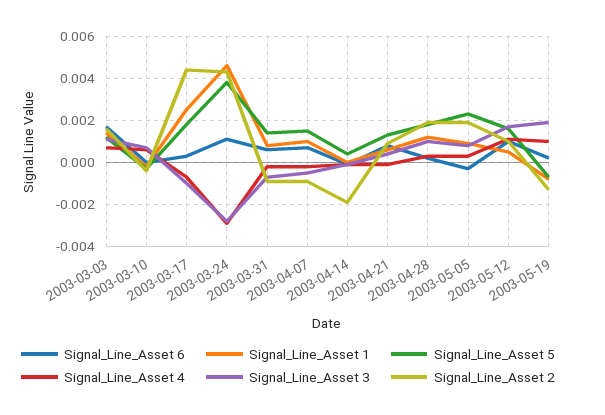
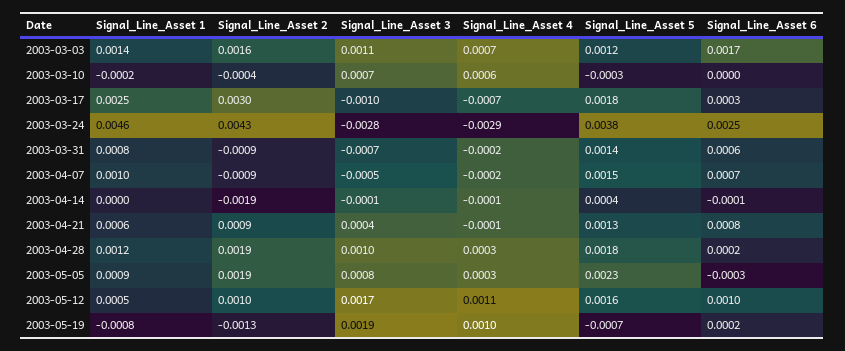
Signal_Line_Asset 2, 2003-03-17: 0.0045 -> 0.003
Signal_Line_Asset 6, 2003-03-24: 0.001 -> 0.0025

